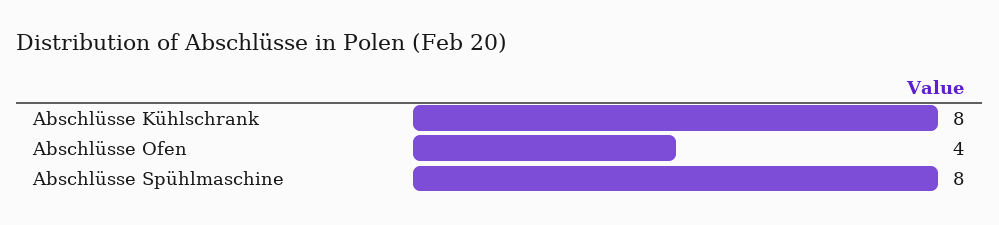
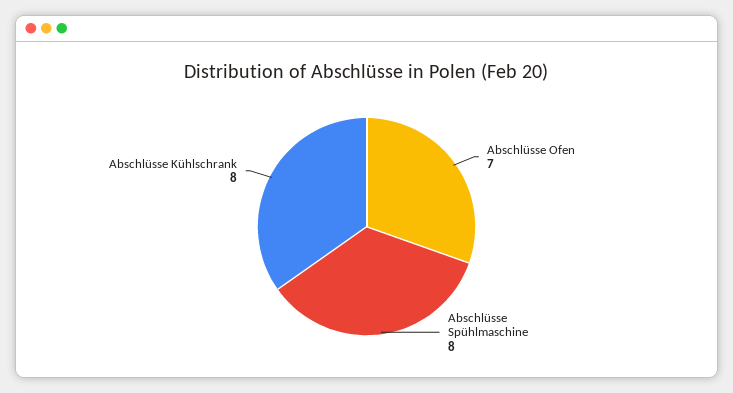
Abschlüsse Ofen: 4 -> 7

